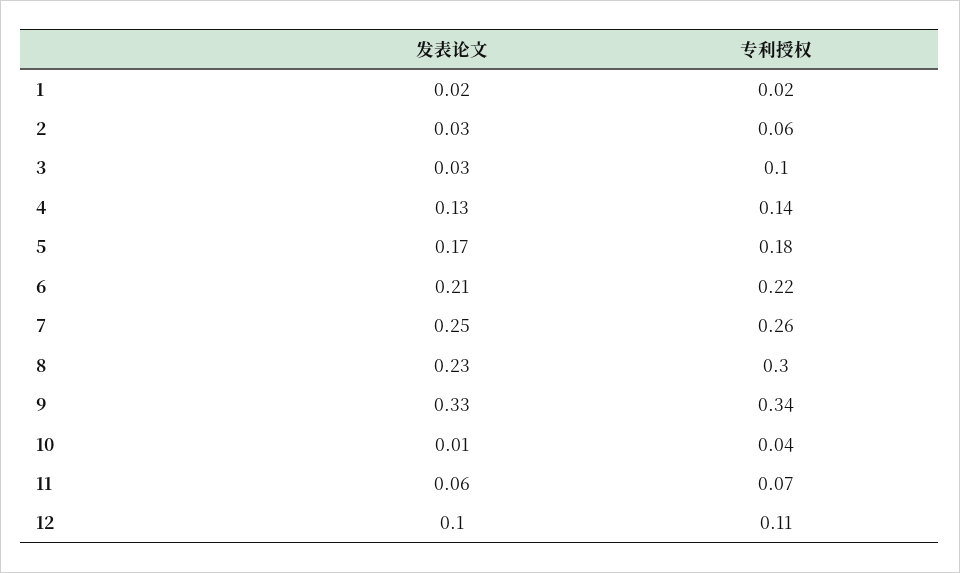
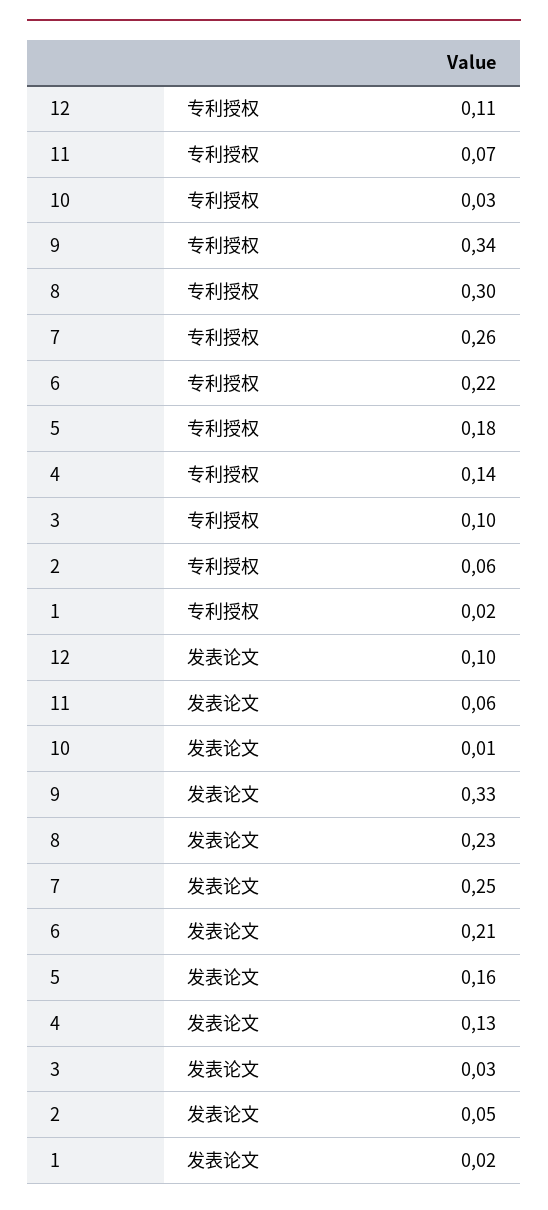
发表论文, 2: 0.03 -> 0.05
发表论文, 5: 0.17 -> 0.16
专利授权, 10: 0.04 -> 0.03

